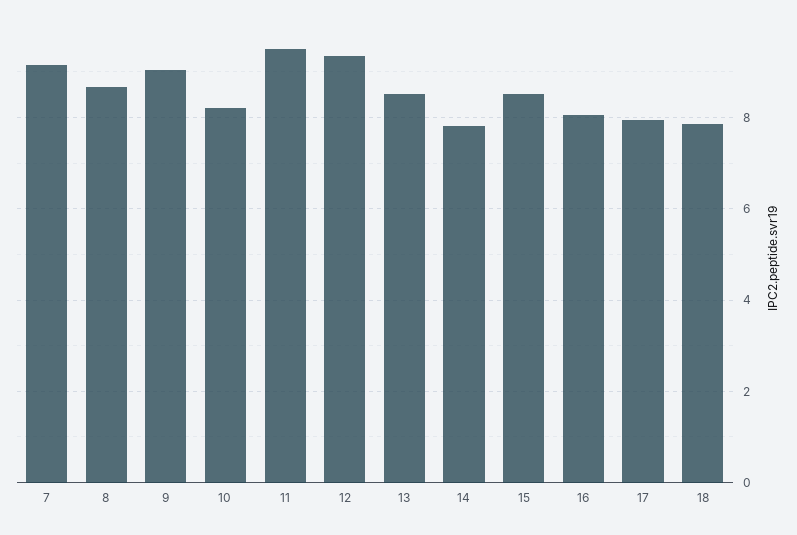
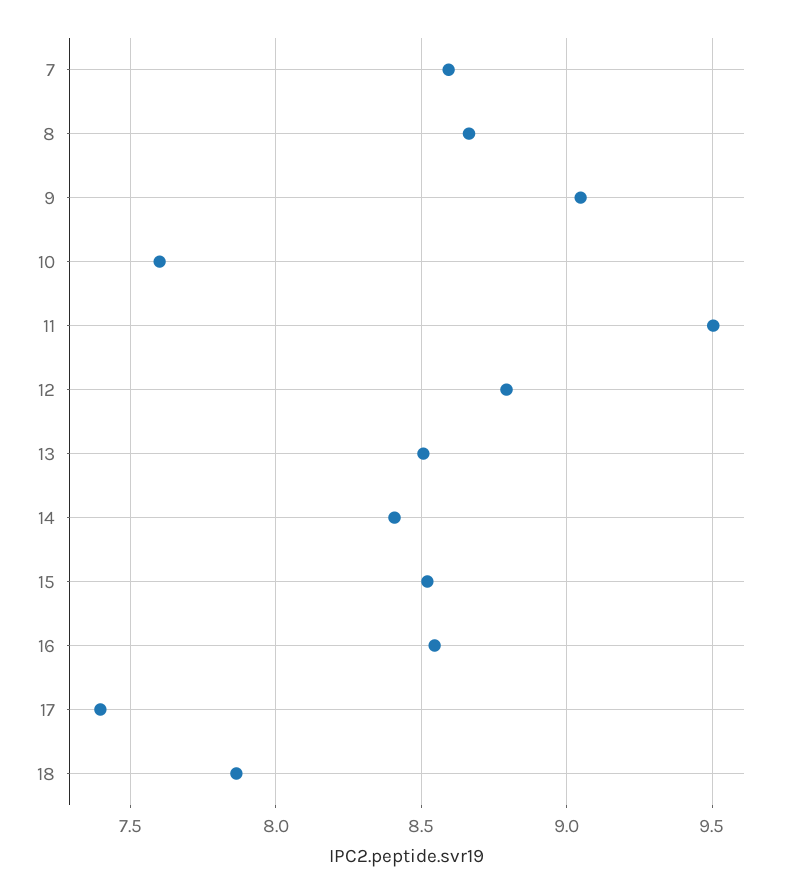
7: 9.2 -> 8.6
10: 8.2 -> 7.6
12: 9.4 -> 8.8
14: 7.8 -> 8.4
16: 8 -> 8.55
17: 8 -> 7.4

